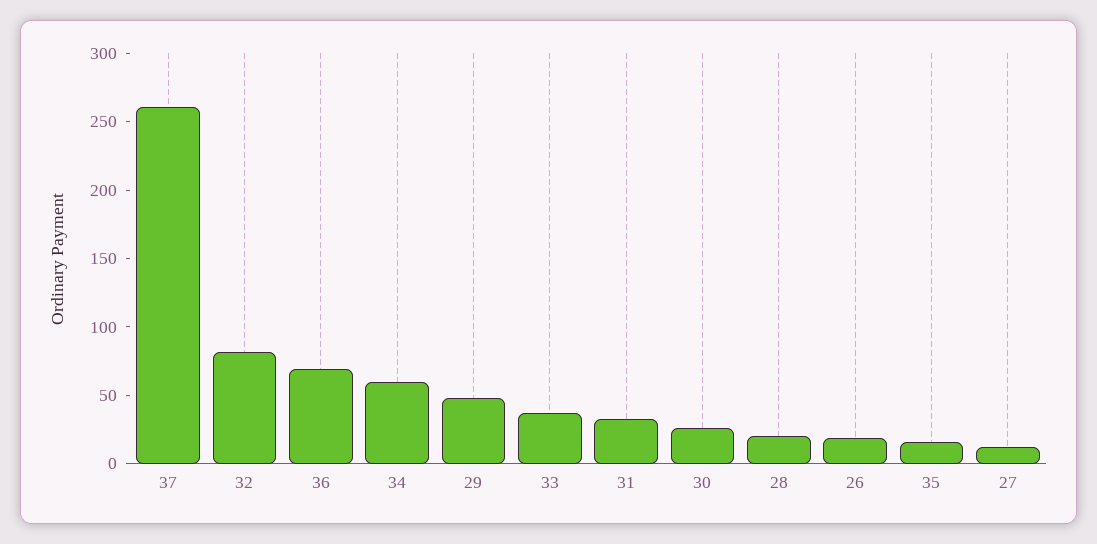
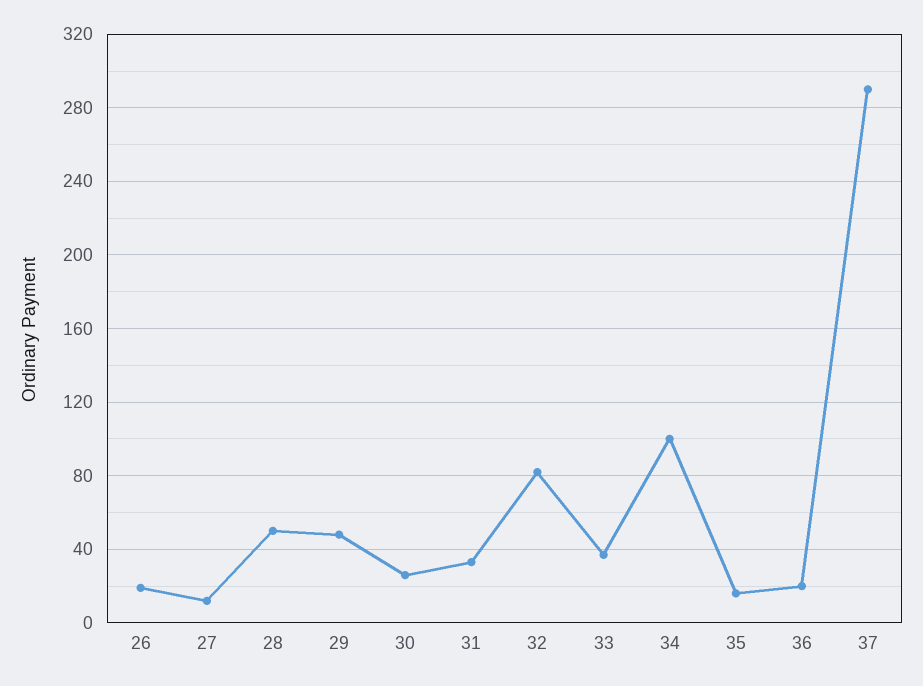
37: 260 -> 290
36: 70 -> 20
34: 60 -> 100
28: 20 -> 50

